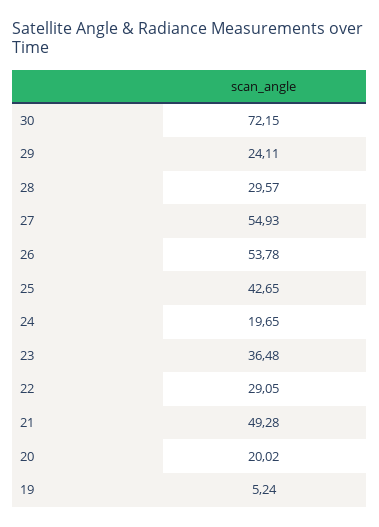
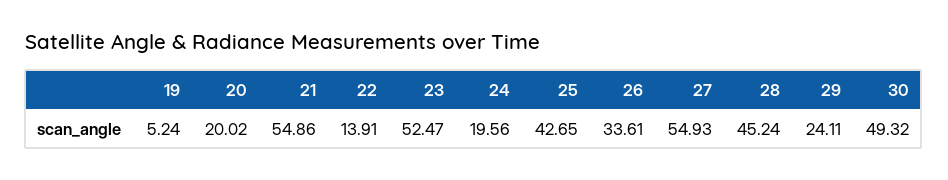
30: 72.15 -> 49.32
28: 29.57 -> 45.24
26: 53.78 -> 33.61
24: 19.65 -> 19.56
23: 36.48 -> 52.47
22: 29.05 -> 13.91
21: 49.28 -> 54.86

